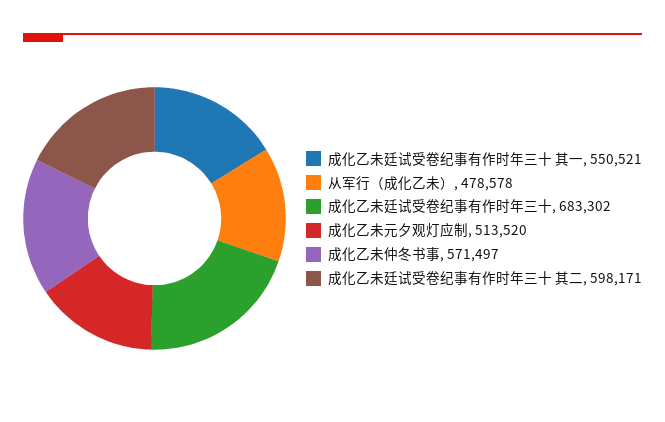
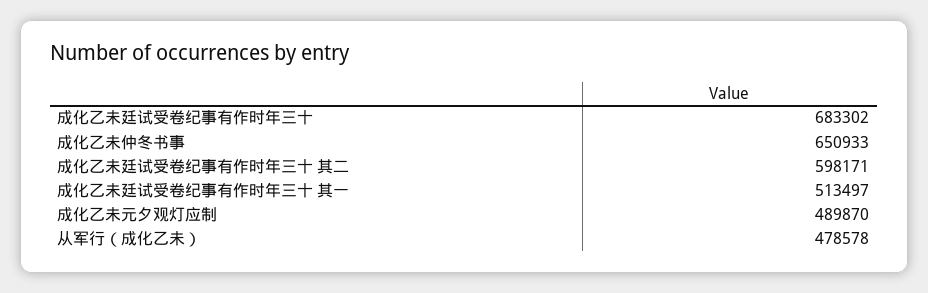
成化乙未廷试受卷纪事有作时年三十 其一: 550521 -> 513497
成化乙未元夕观灯应制: 513520 -> 489870
成化乙未仲冬书事: 571497 -> 650933

